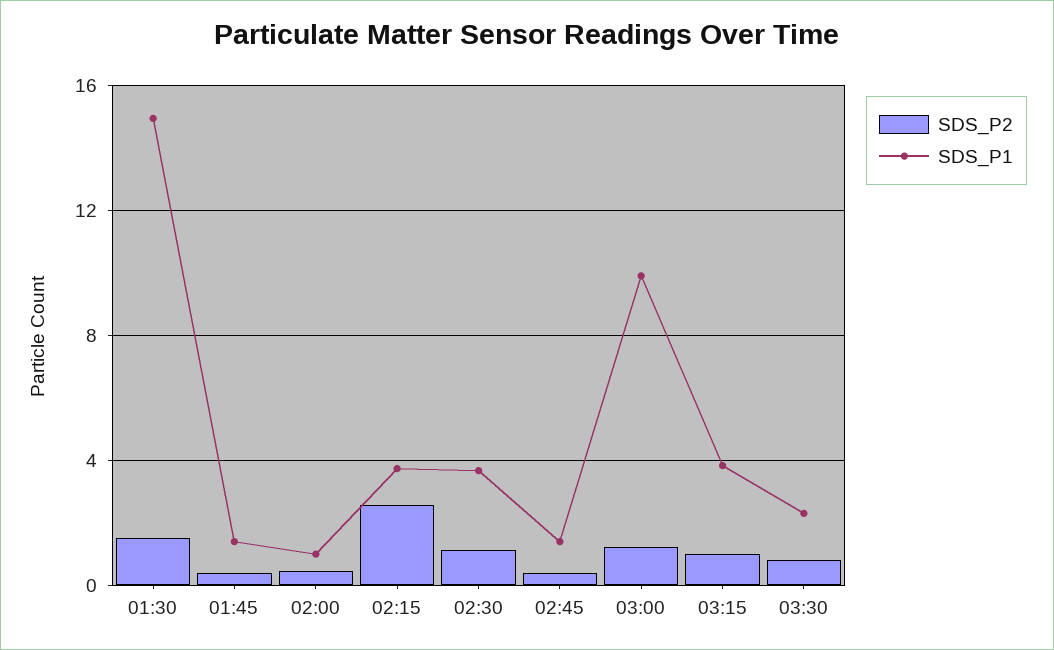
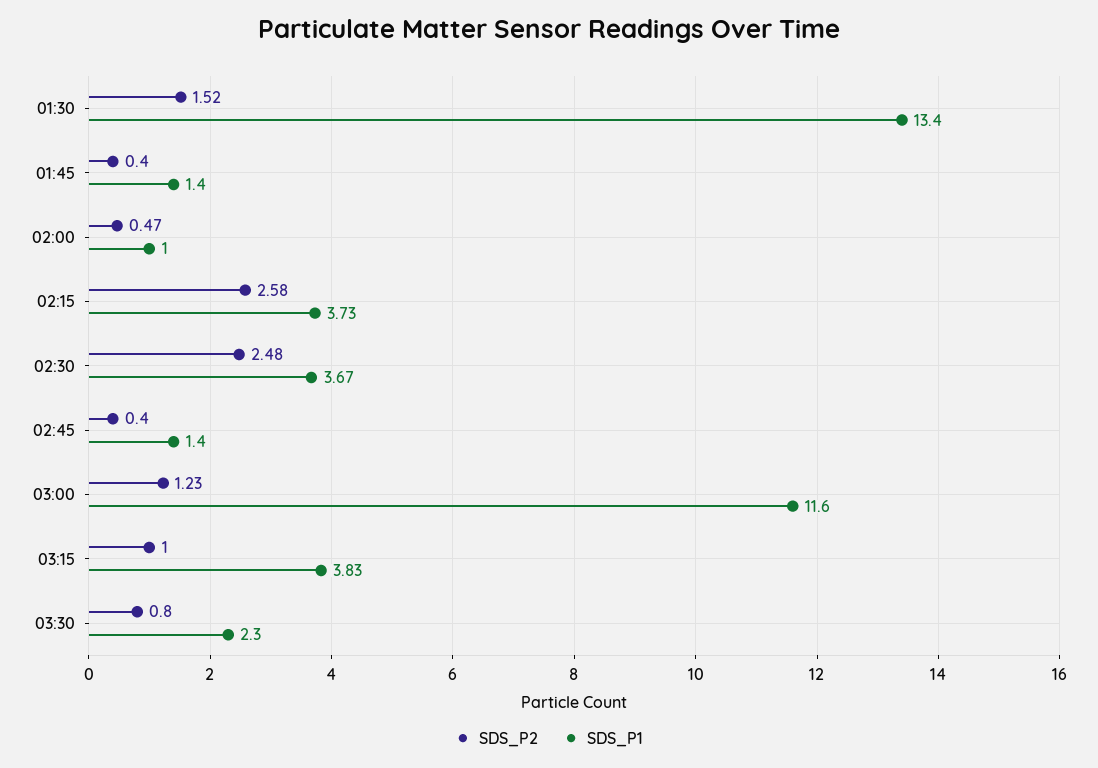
SDS_P1, 01:30: 15 -> 13.4
SDS_P2, 02:30: 1 -> 2.48
SDS_P1, 03:00: 10 -> 11.6

